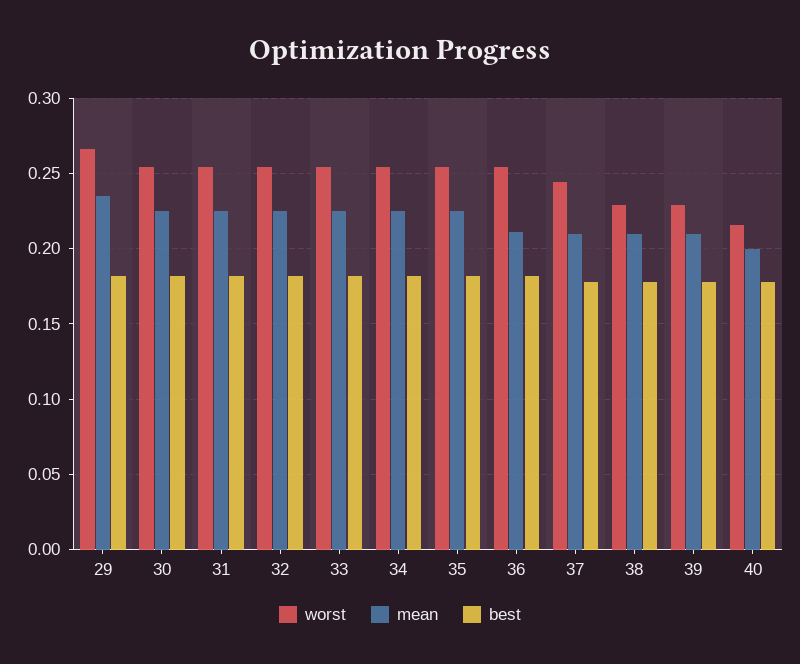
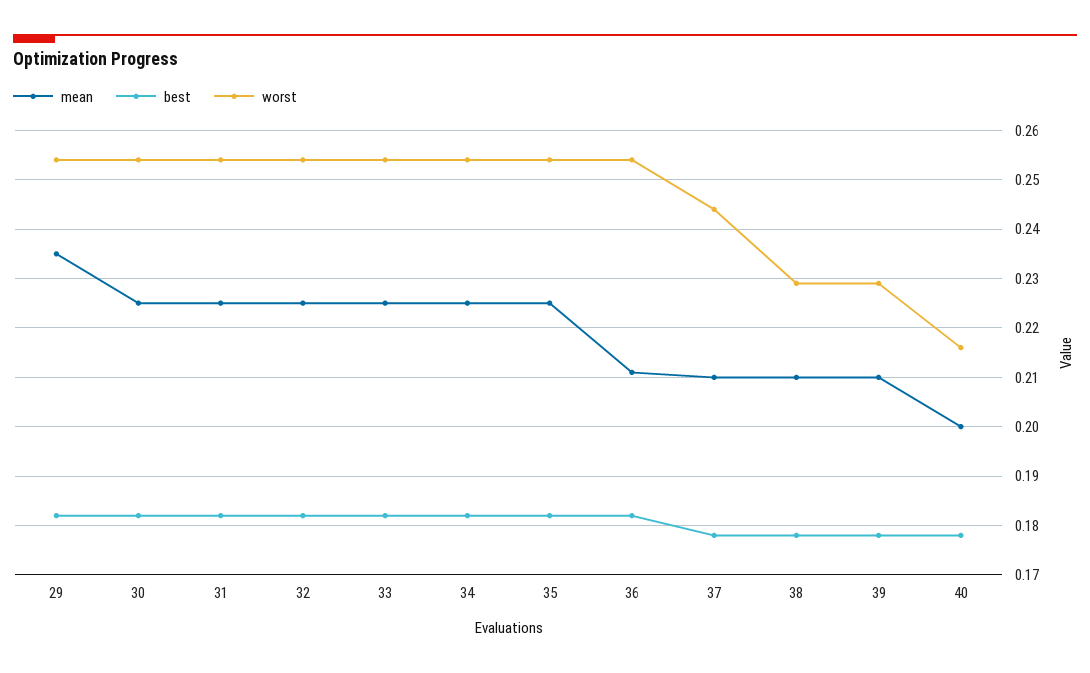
worst, 29: 0.265 -> 0.255

